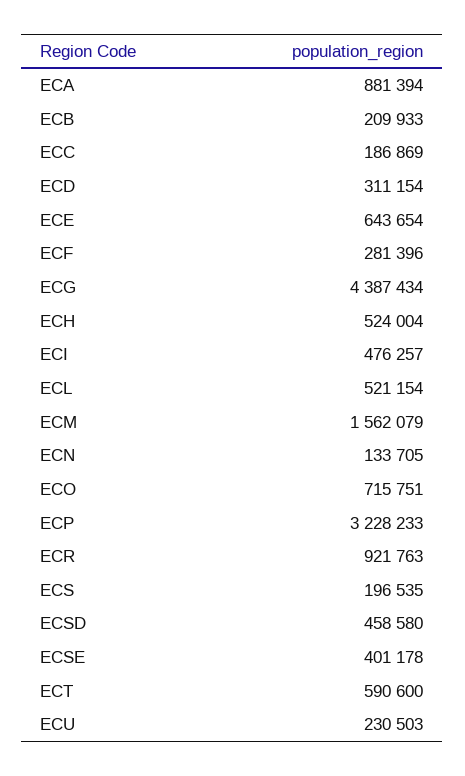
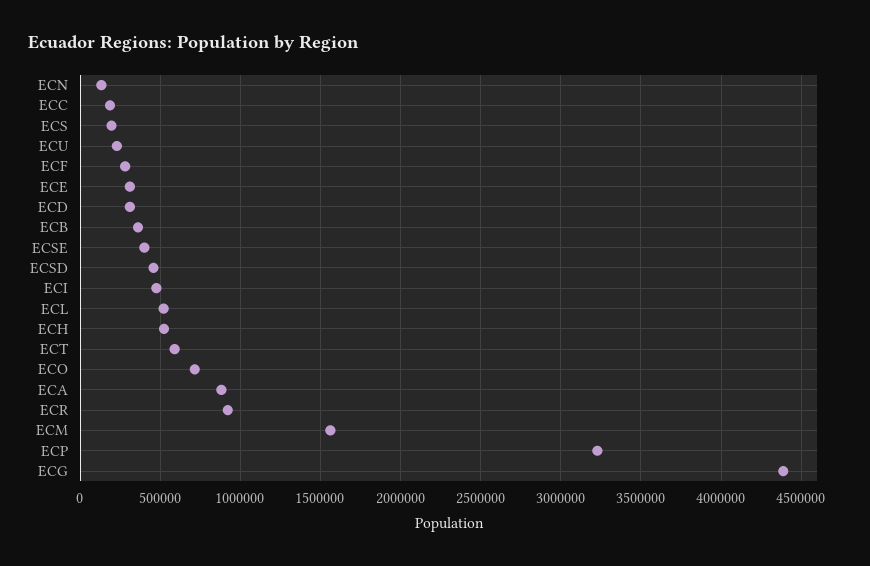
ECB: 209933 -> 350000
ECE: 643654 -> 300000

